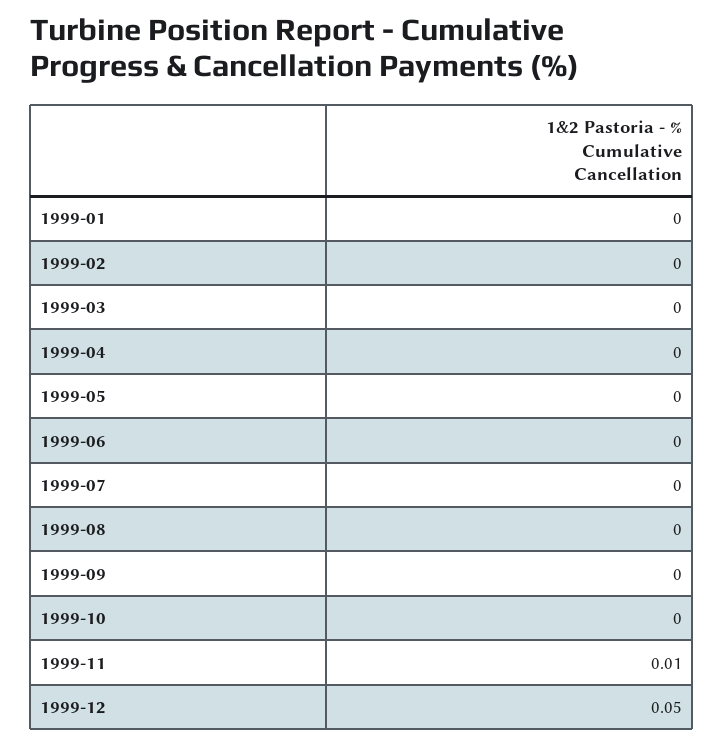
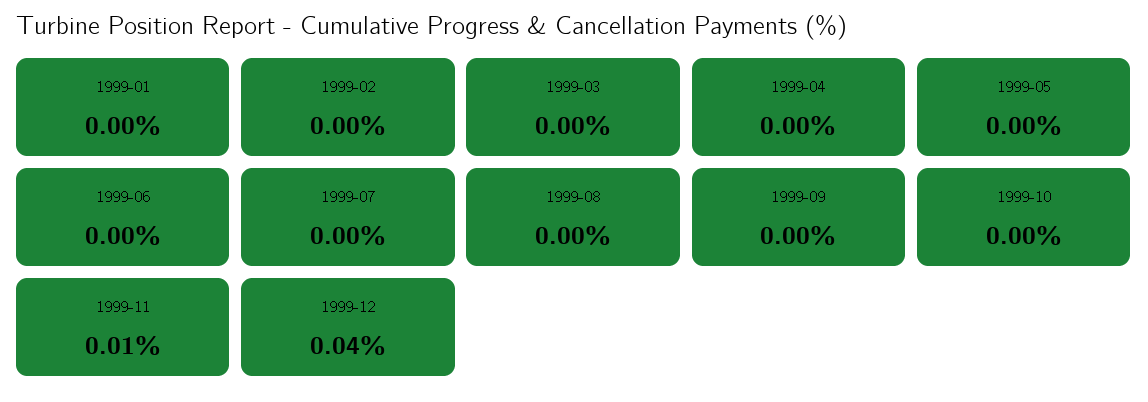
1999-12: 0.05 -> 0.04

